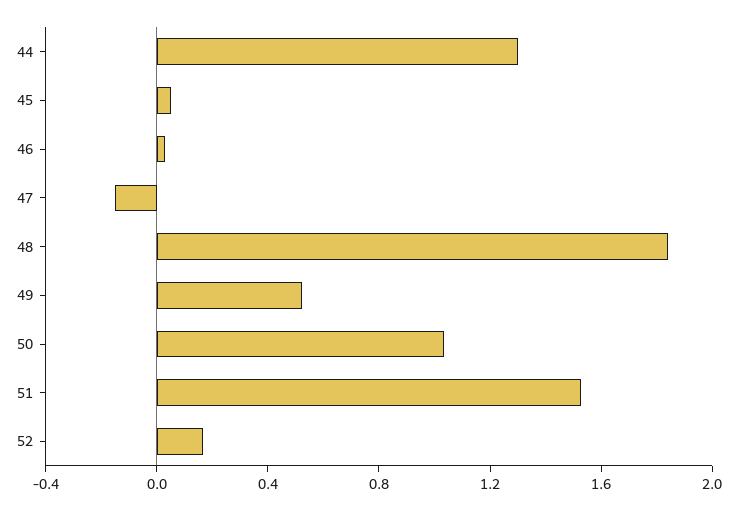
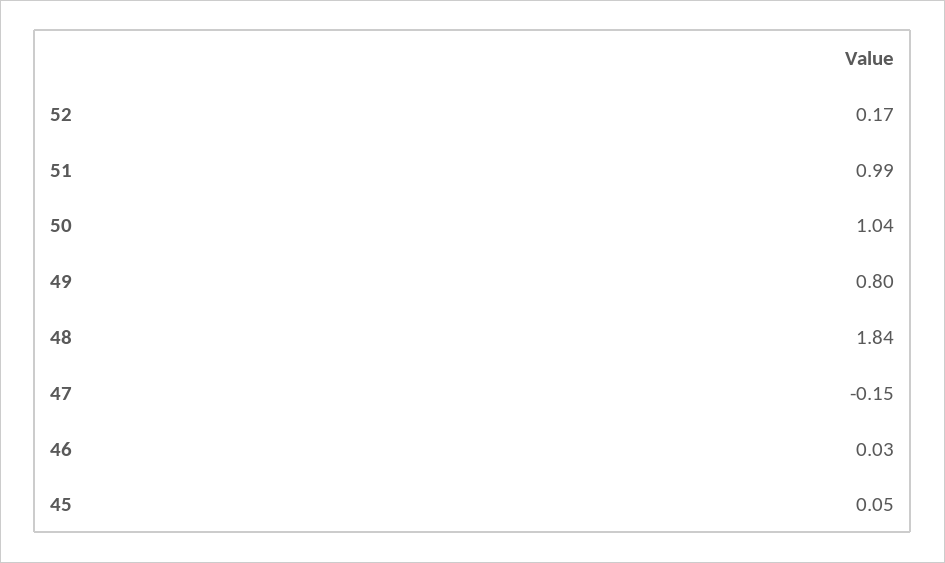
44: 1.3 -> none
49: 0.5 -> 0.8
51: 1.5 -> 0.99

